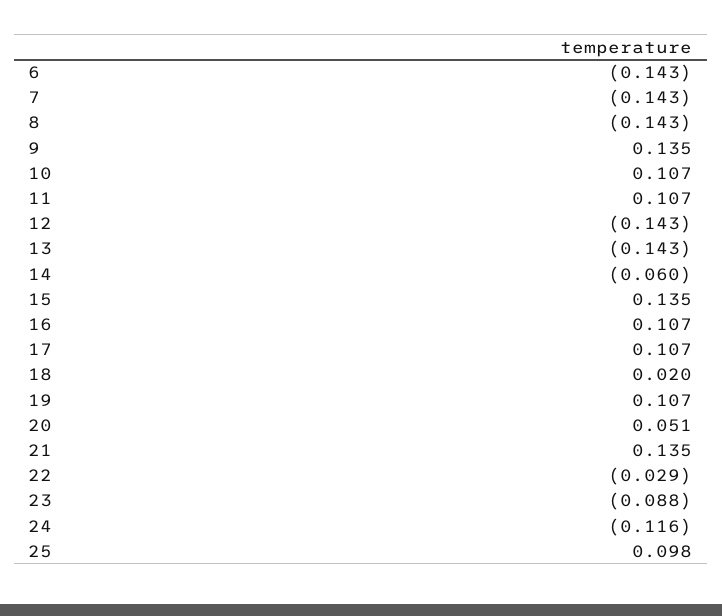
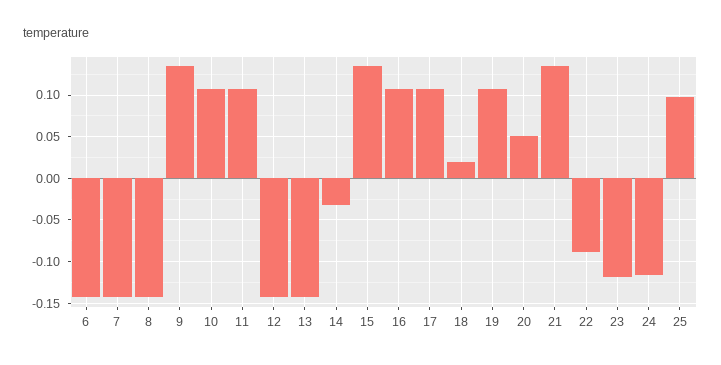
14: -0.06 -> -0.03
22: -0.029 -> -0.09
23: -0.088 -> -0.12

